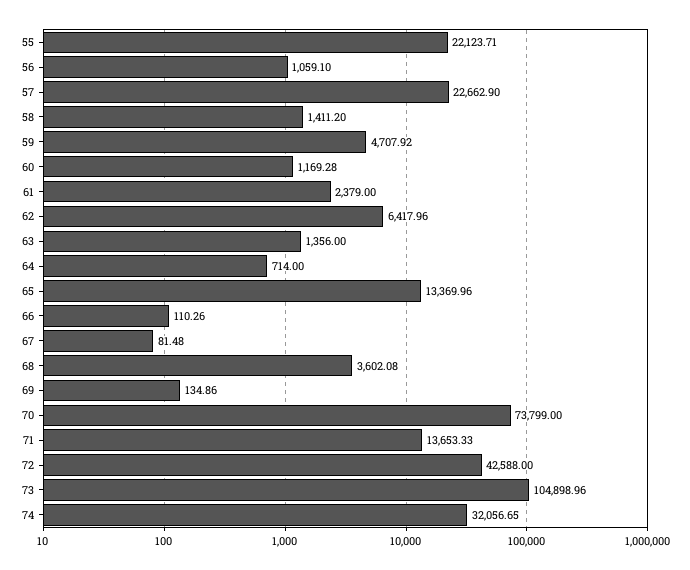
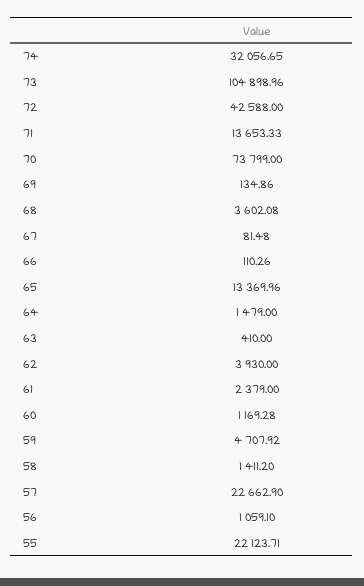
62: 6417.96 -> 3930
63: 1356 -> 410
64: 714 -> 1479

